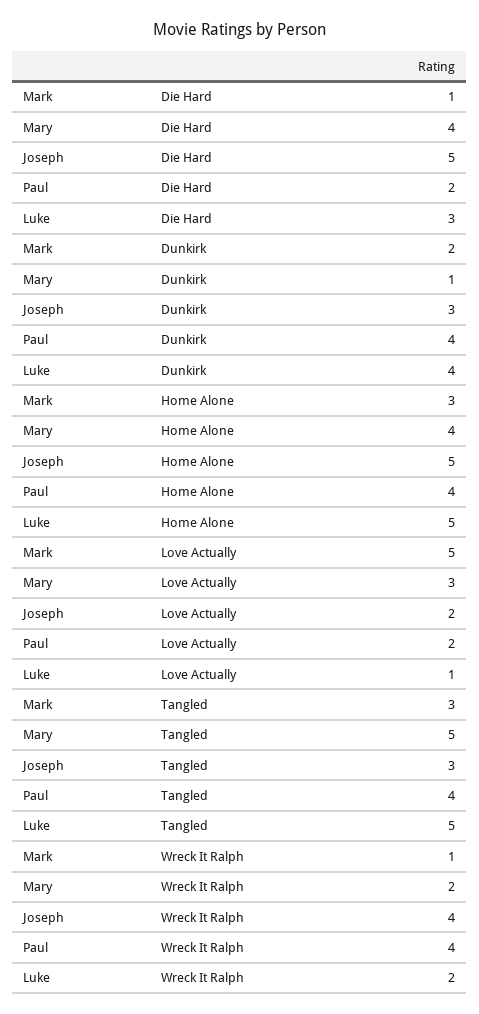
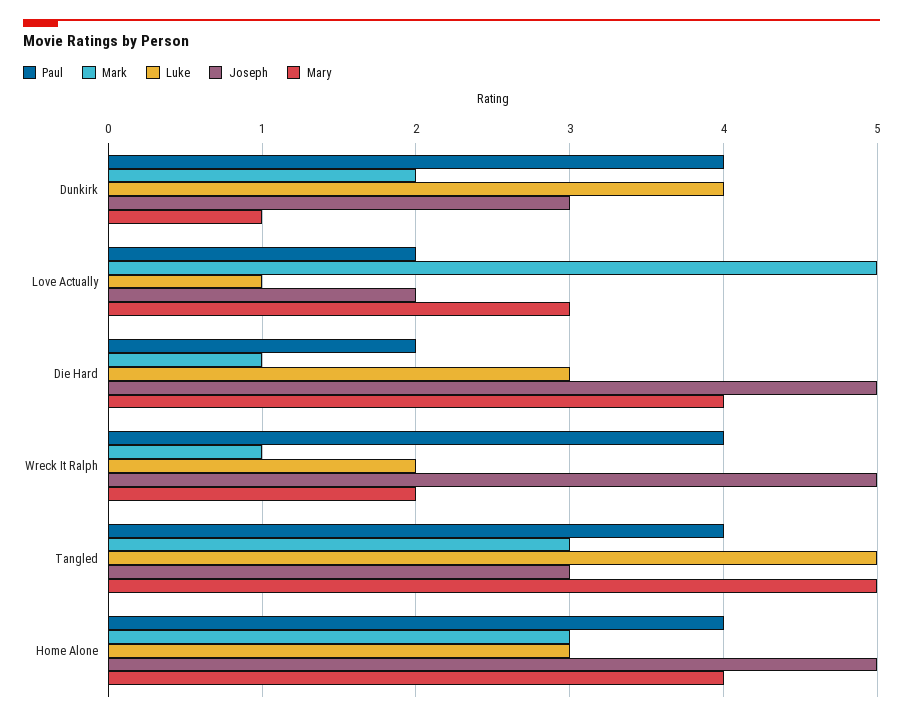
Luke, Home Alone: 5 -> 3
Joseph, Wreck It Ralph: 4 -> 5

